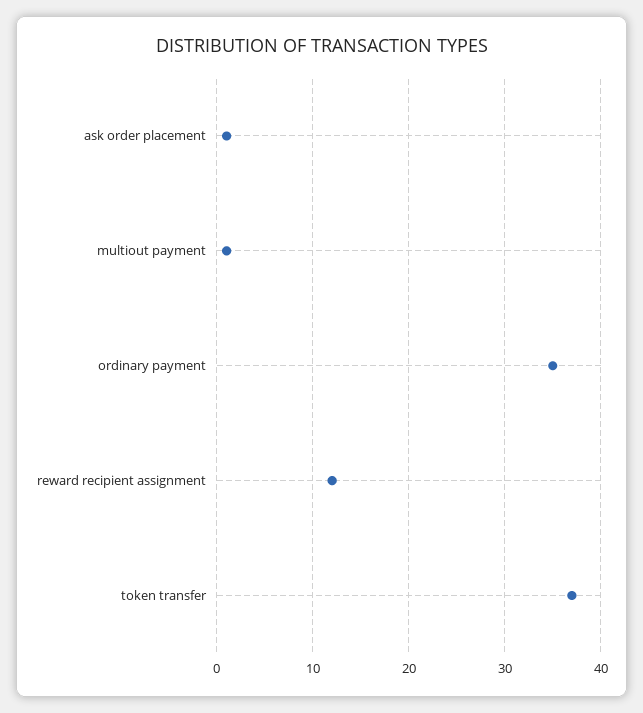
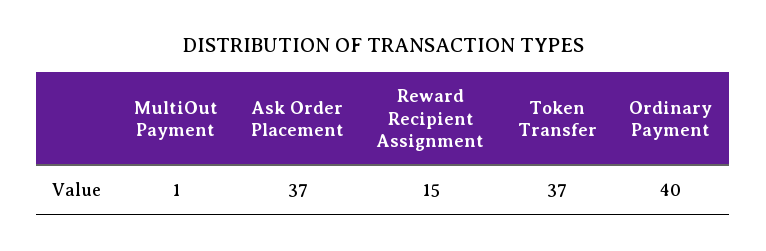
ask order placement: 1 -> 37
ordinary payment: 35 -> 40
reward recipient assignment: 12 -> 15

